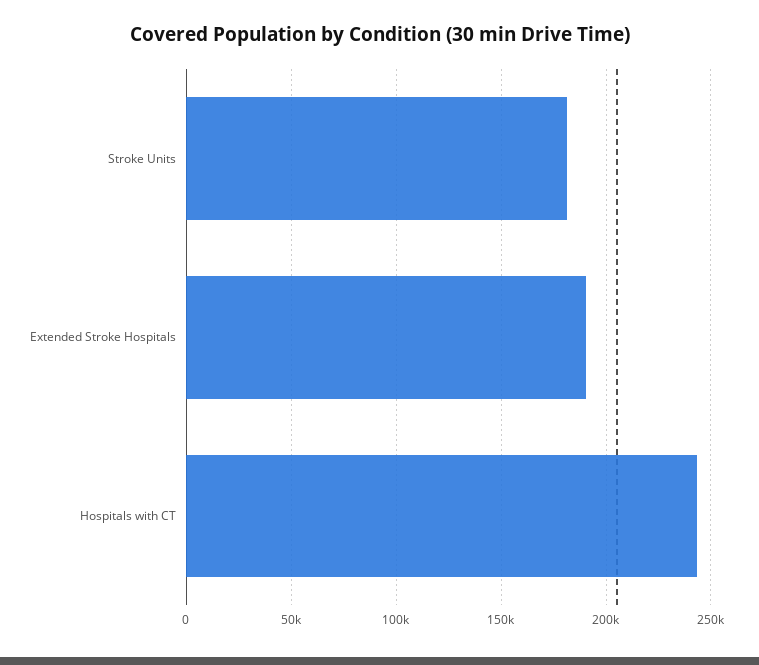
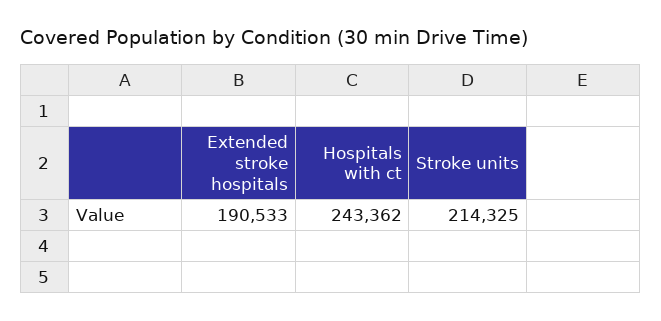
Stroke Units: 180000 -> 214325

